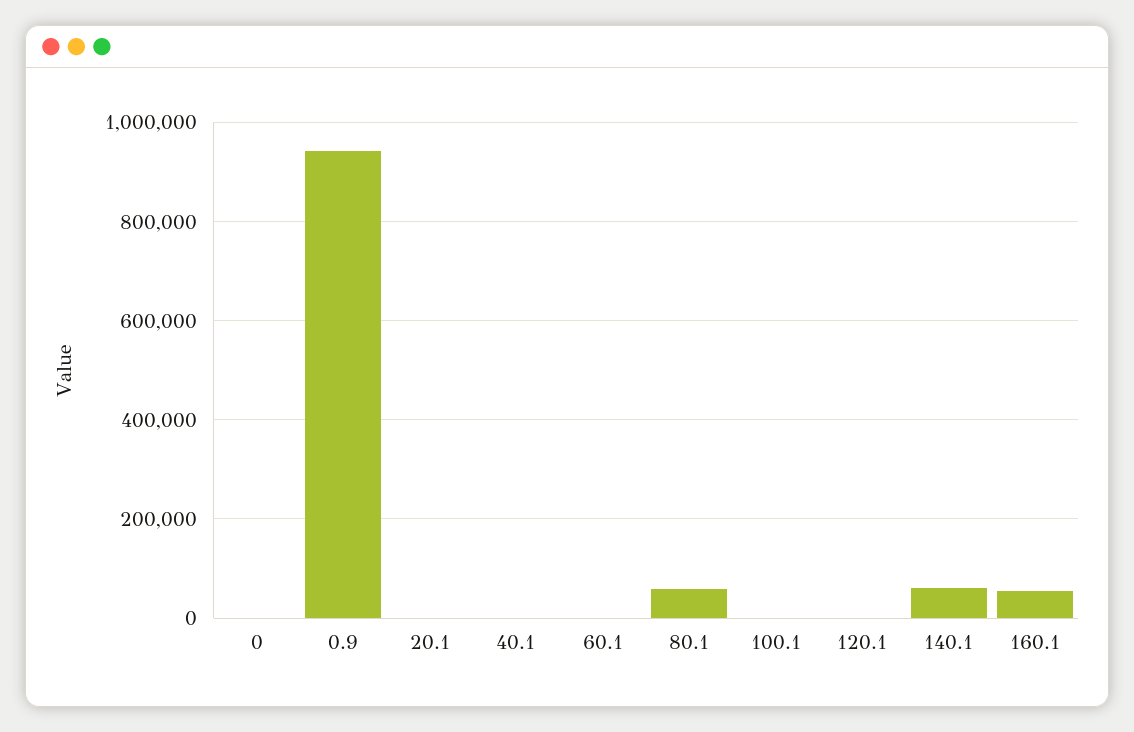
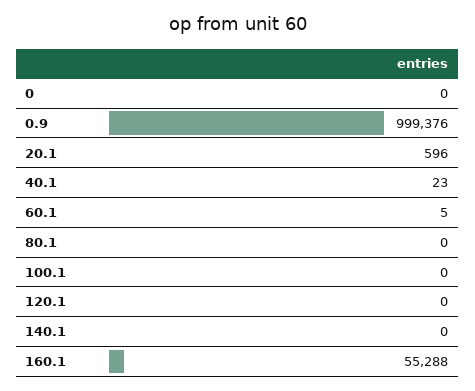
0.9: 940000 -> 999376
80.1: 60000 -> 0
140.1: 60000 -> 0

